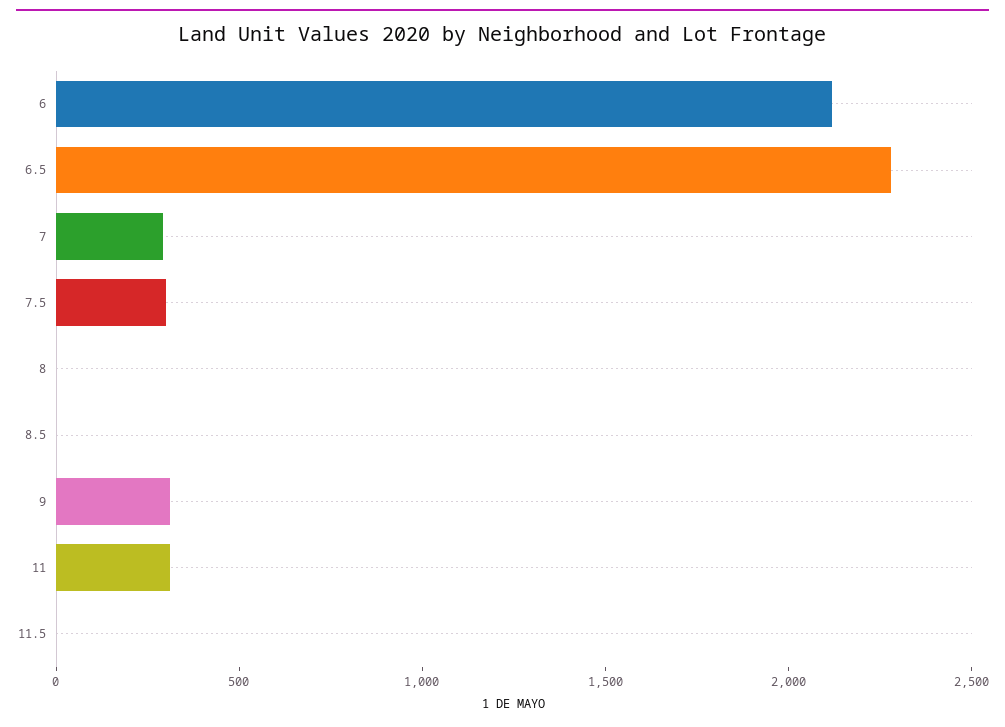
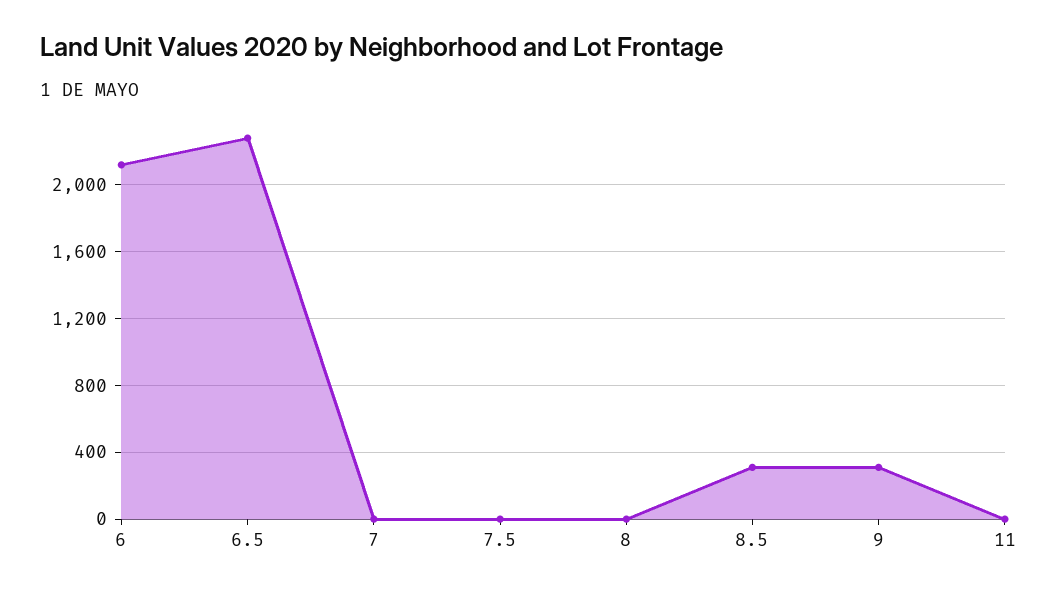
7: 300 -> 0
7.5: 300 -> 0
8.5: 0 -> 300
11: 300 -> 0
11.5: 0 -> none

